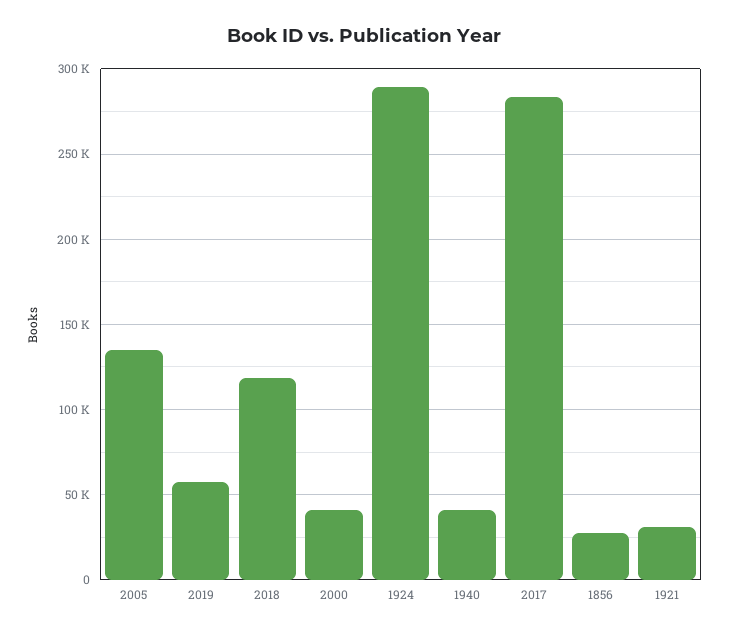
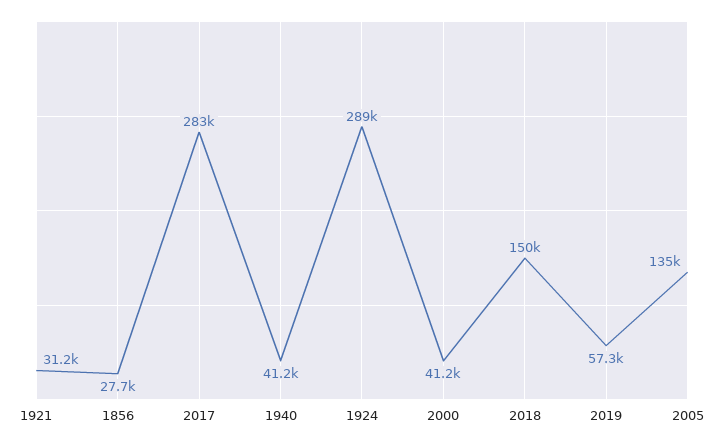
2018: 120000 -> 150000

